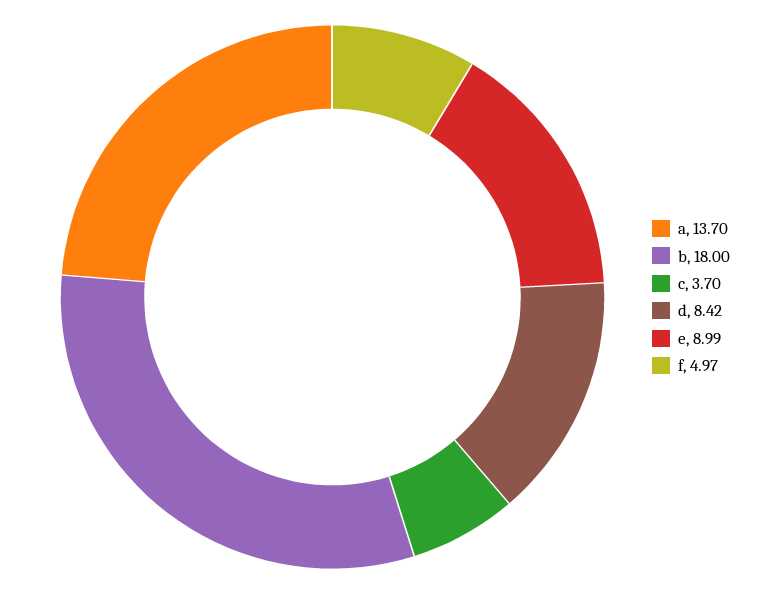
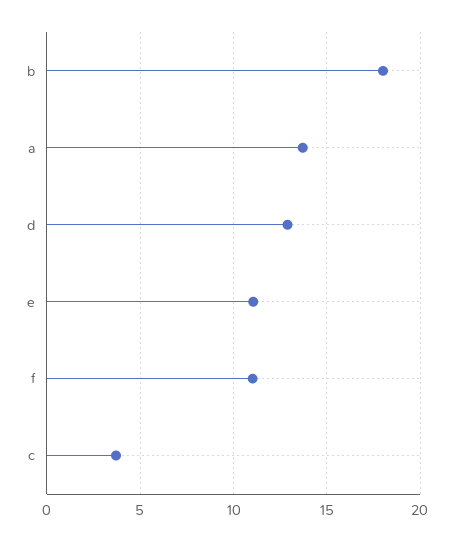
d: 8.42 -> 13
e: 8.99 -> 11
f: 4.97 -> 11

